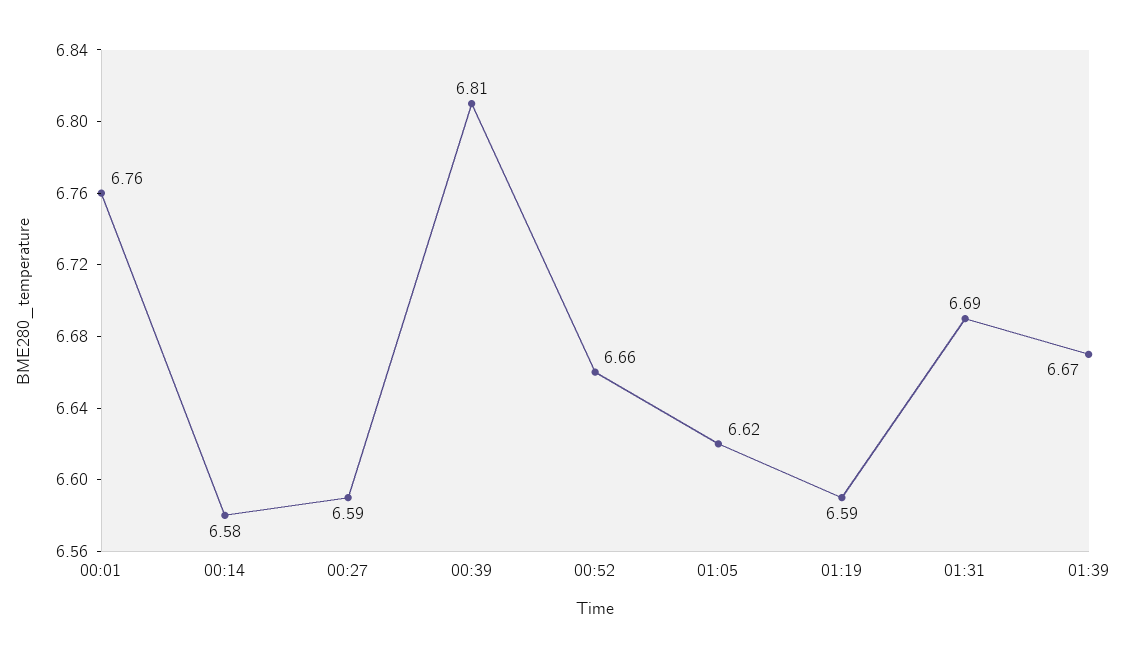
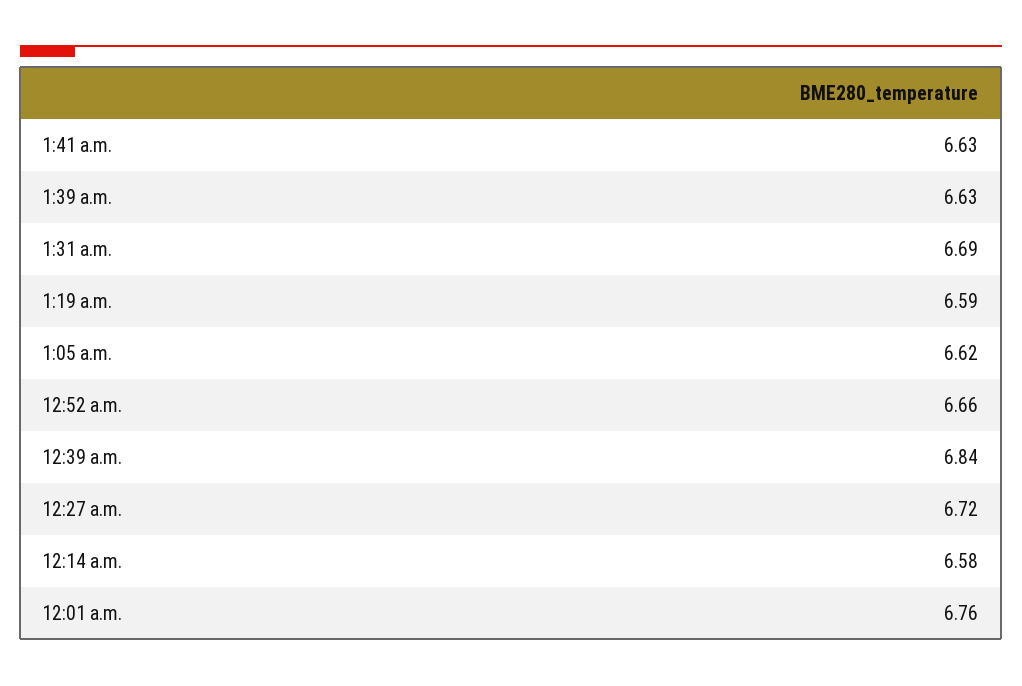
00:27: 6.59 -> 6.72
00:39: 6.81 -> 6.84
01:39: 6.67 -> 6.63
1:41 a.m.: none -> 6.63

